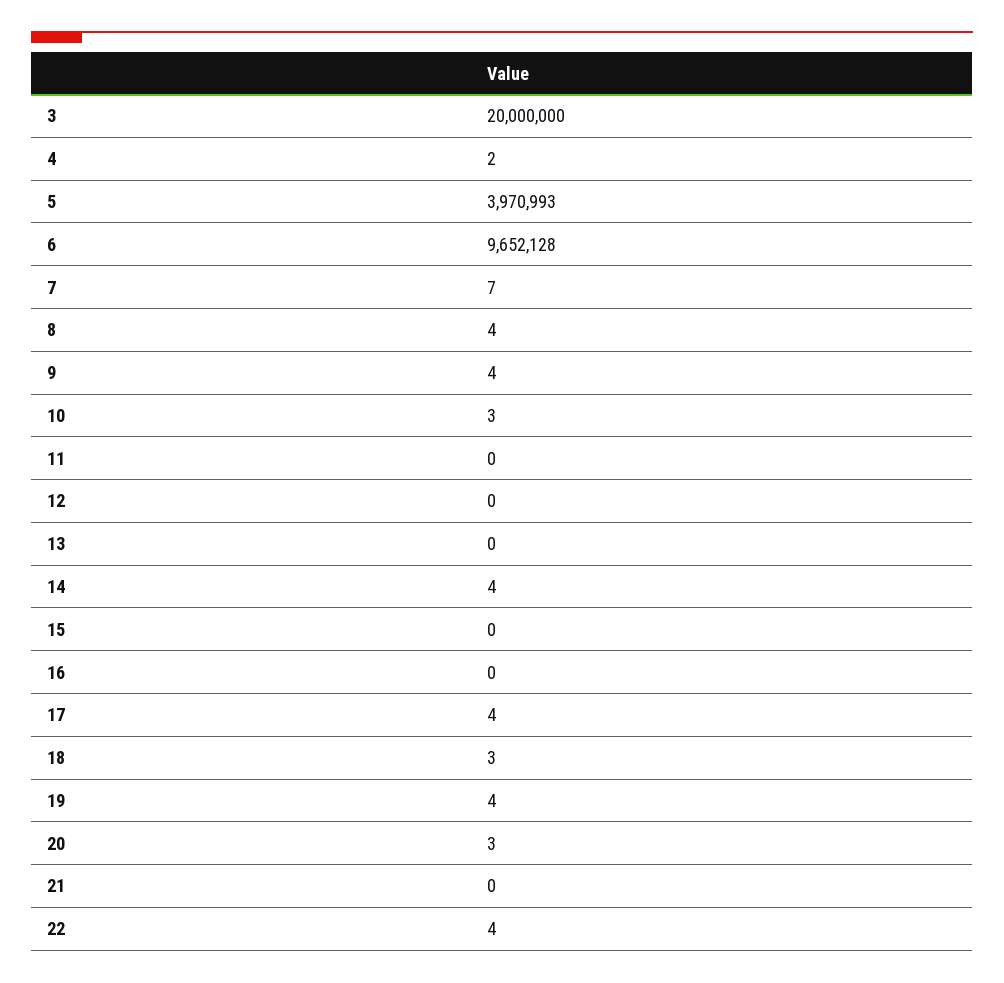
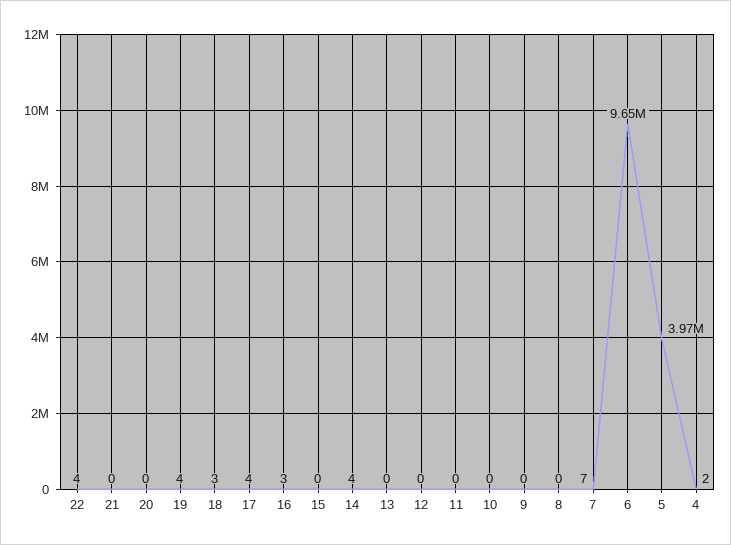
3: 20000000 -> none
8: 4 -> 0
9: 4 -> 0
10: 3 -> 0
16: 0 -> 3
20: 3 -> 0

